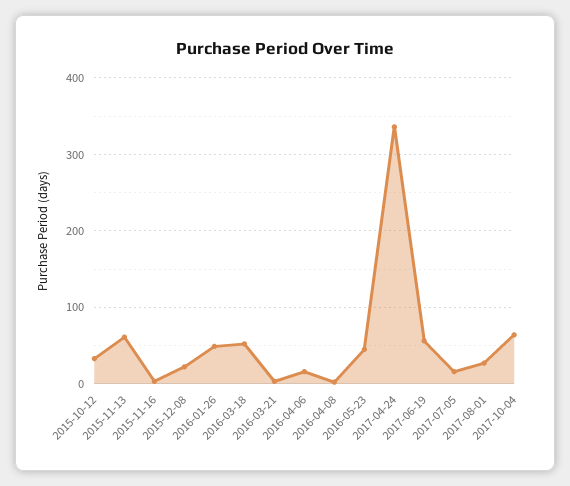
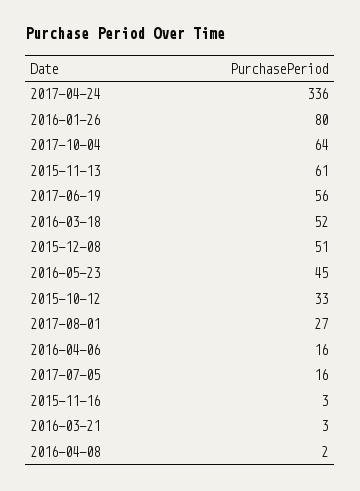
2015-12-08: 20 -> 51
2016-01-26: 50 -> 80

